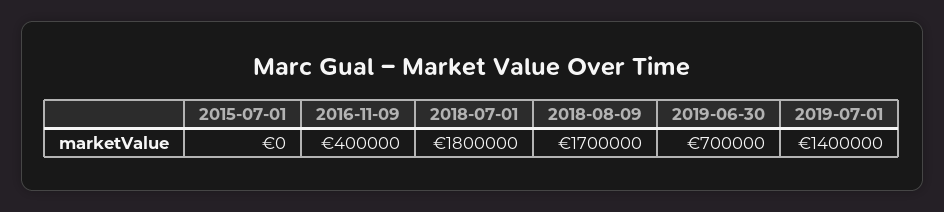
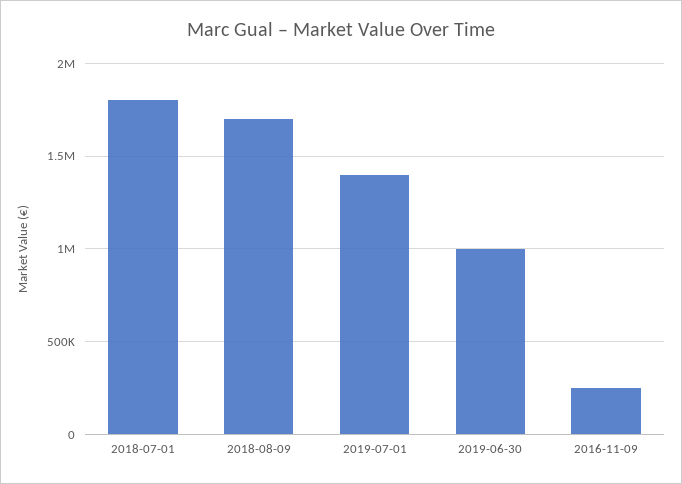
2015-07-01: 0 -> none
2016-11-09: 400000 -> 250000
2019-06-30: 700000 -> 1000000

